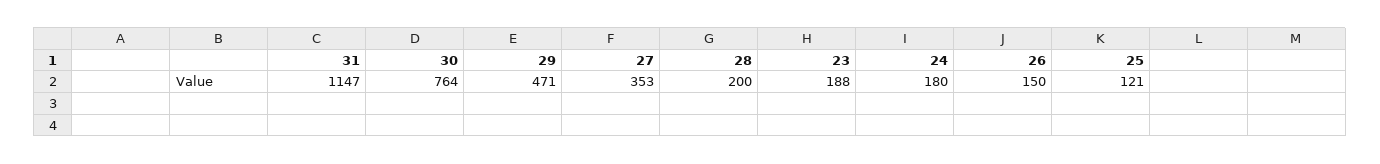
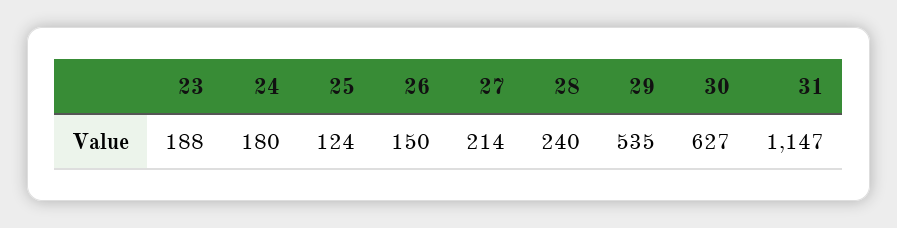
30: 764 -> 627
29: 471 -> 535
27: 353 -> 214
28: 200 -> 240
25: 121 -> 124

